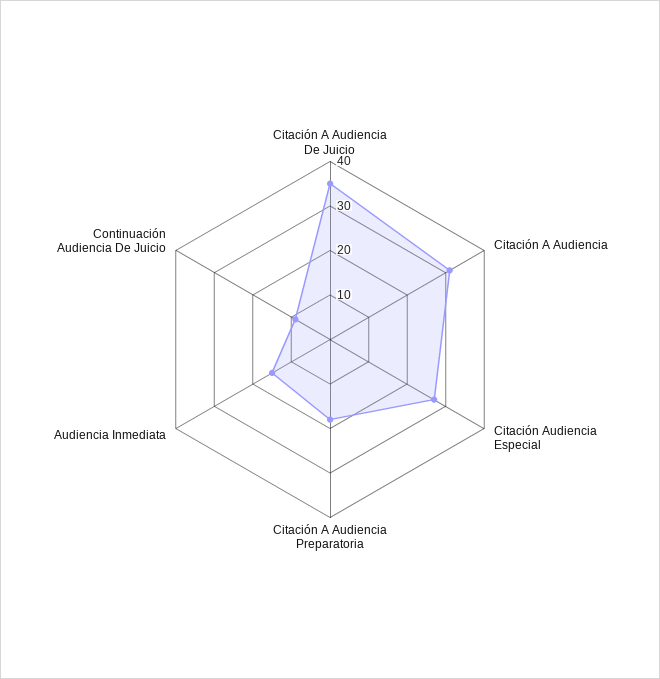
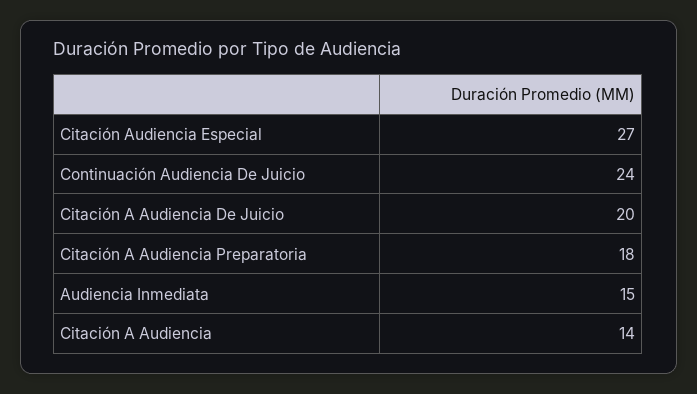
Citación A Audiencia De Juicio: 35 -> 20
Citación A Audiencia: 30 -> 14
Continuación Audiencia De Juicio: 10 -> 24

